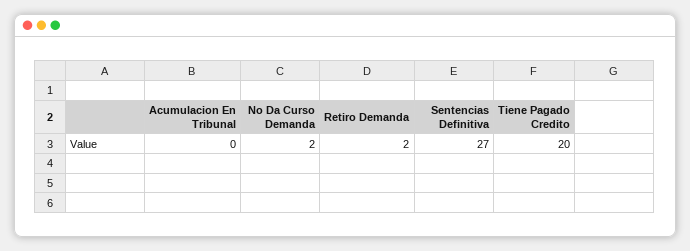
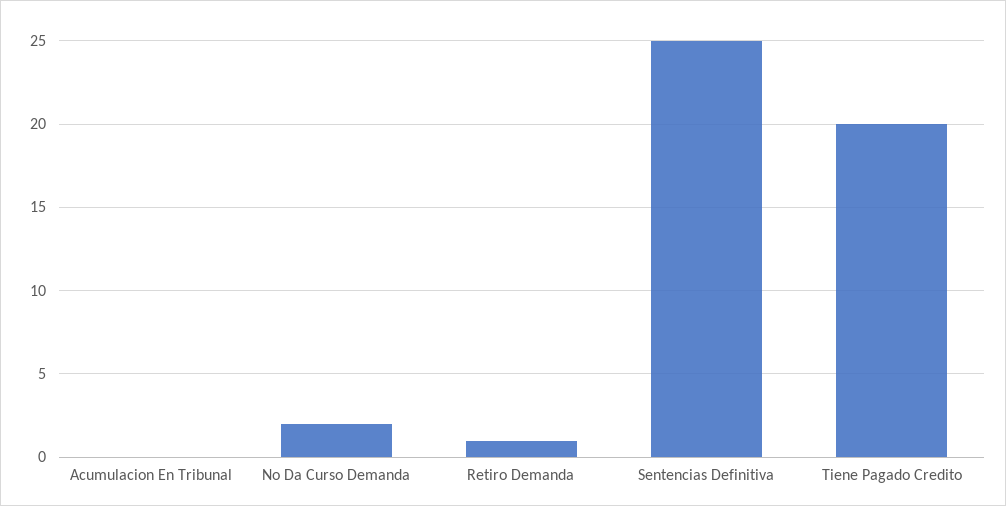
Retiro Demanda: 2 -> 1
Sentencias Definitiva: 27 -> 25

